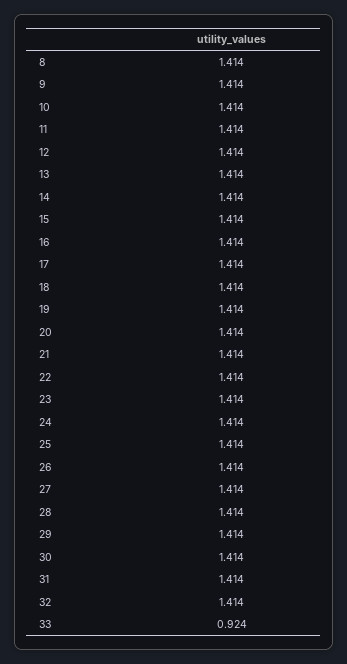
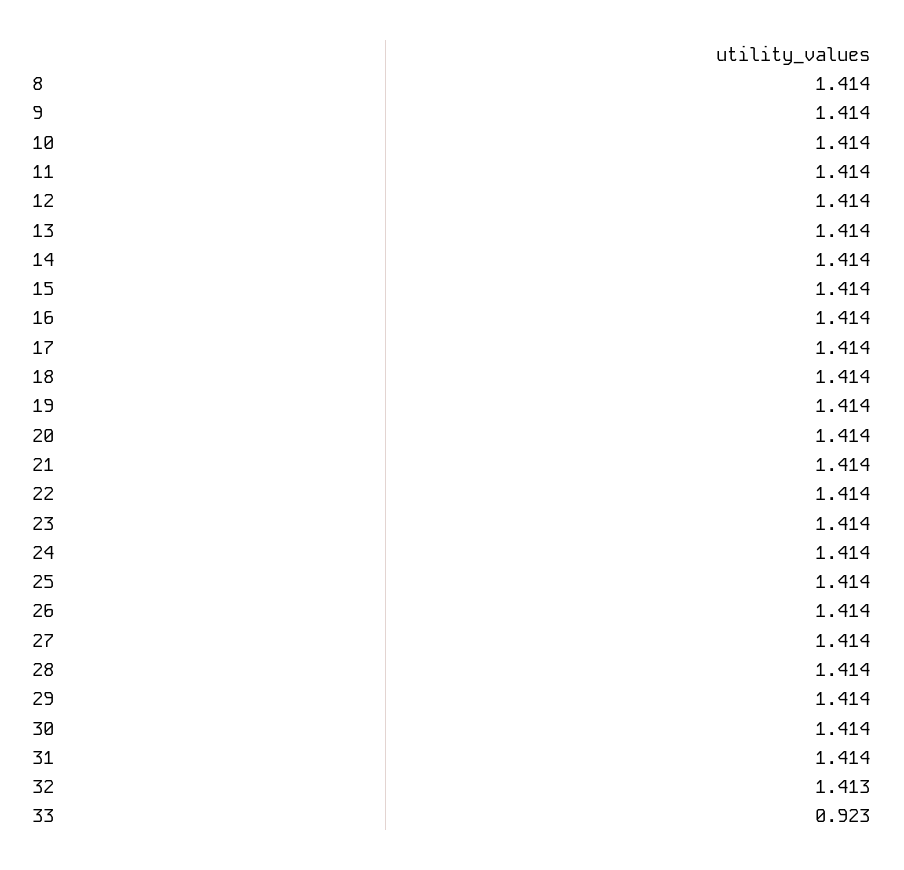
32: 1.414 -> 1.413
33: 0.924 -> 0.923

